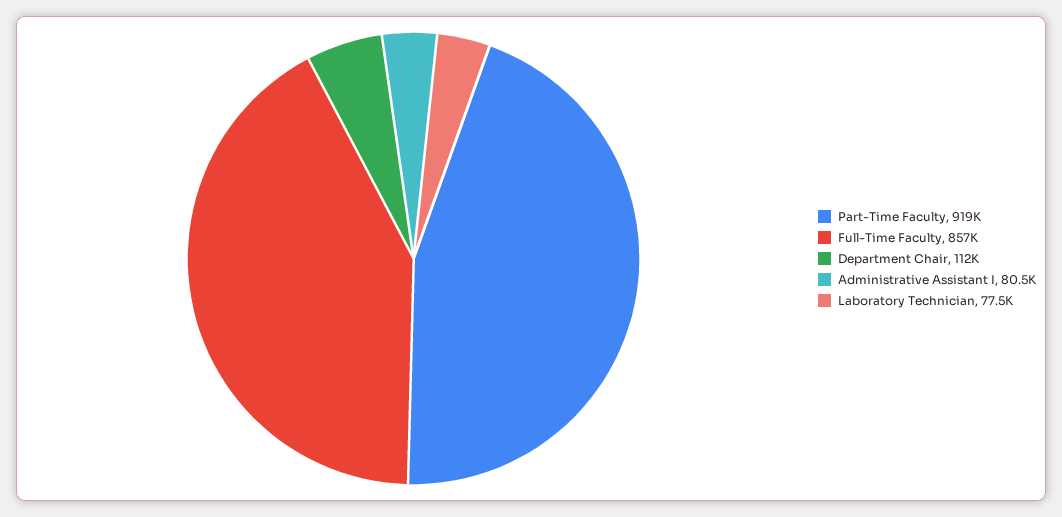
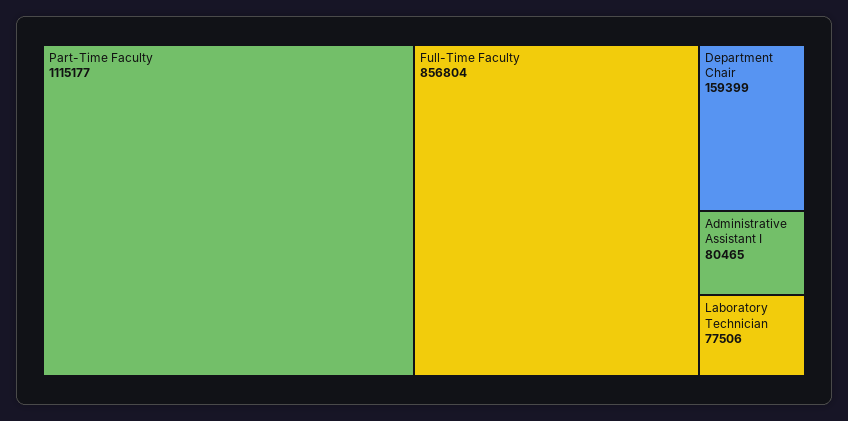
Part-Time Faculty: 919000 -> 1115177
Department Chair: 112000 -> 159399

